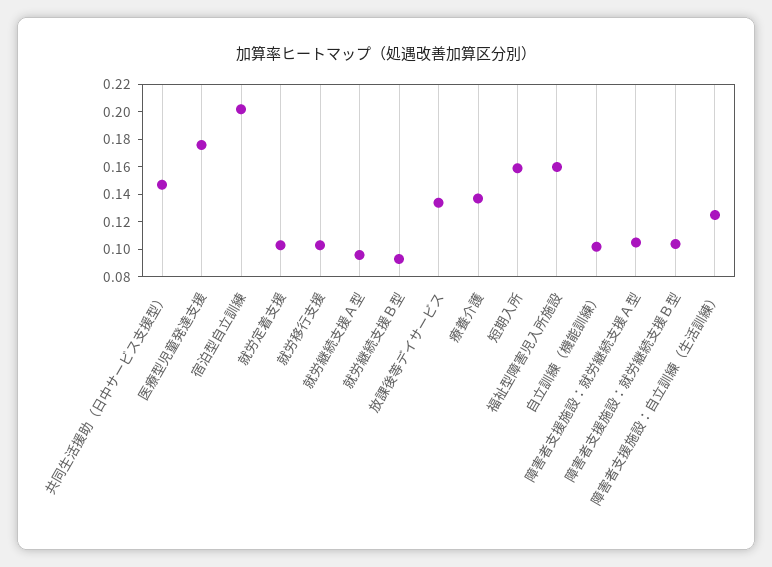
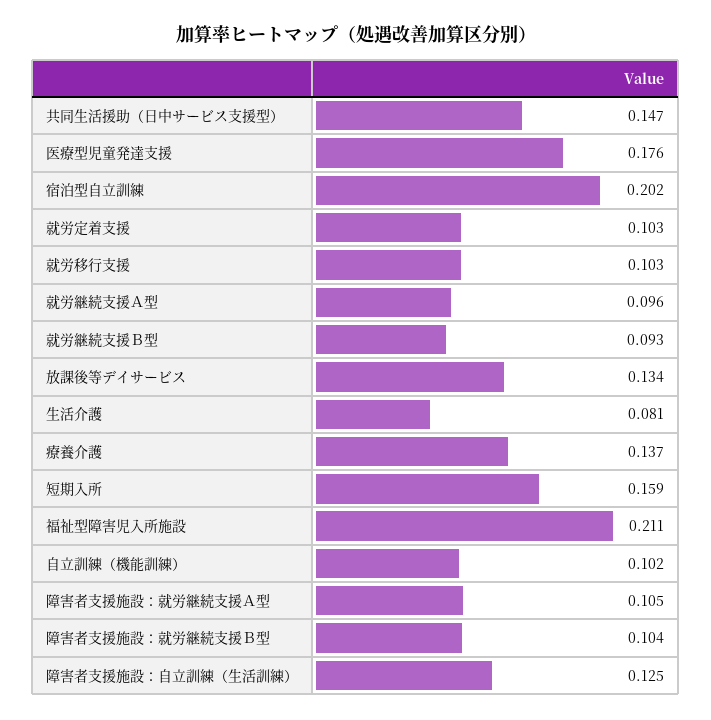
福祉型障害児入所施設: 0.16 -> 0.211
生活介護: none -> 0.081

